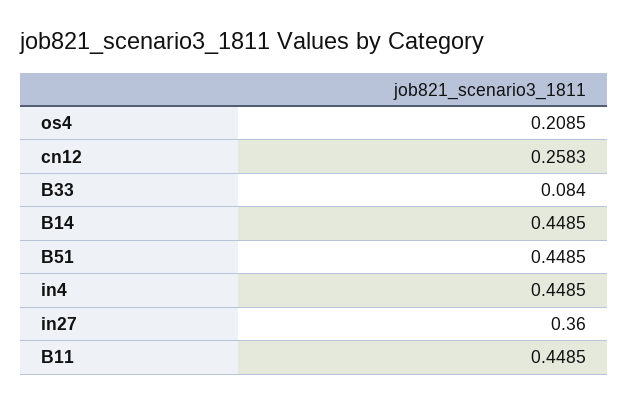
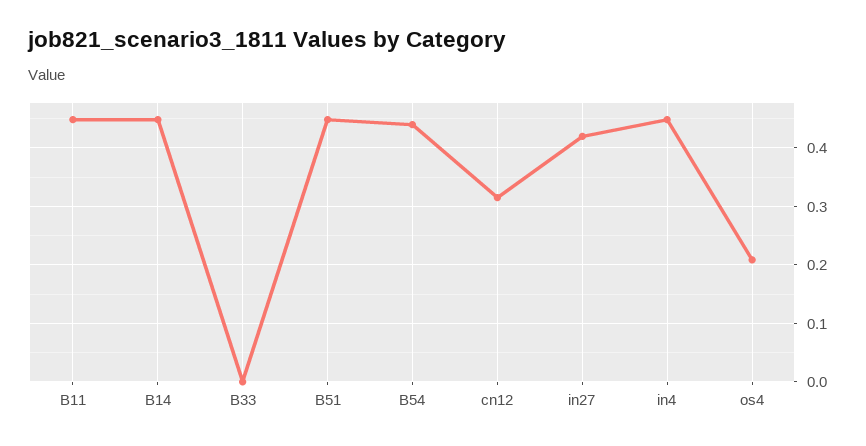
cn12: 0.2583 -> 0.32
B33: 0.084 -> 0
in27: 0.36 -> 0.42
B54: none -> 0.44

